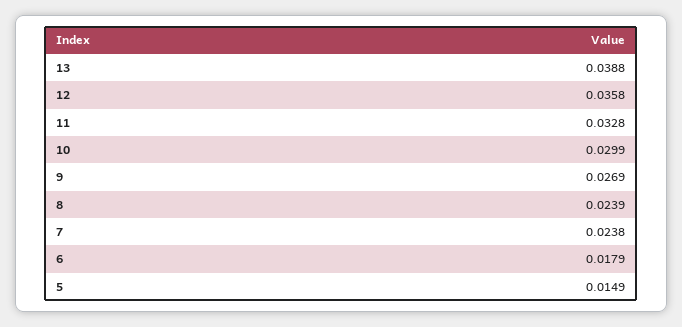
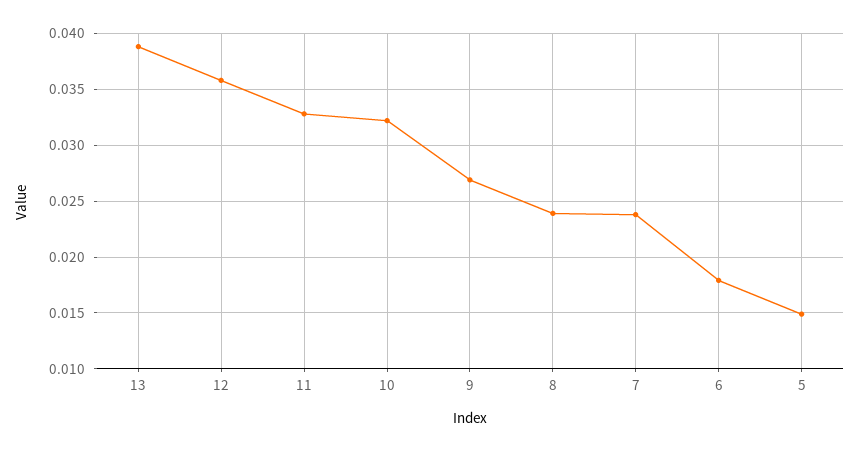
10: 0.0299 -> 0.032

